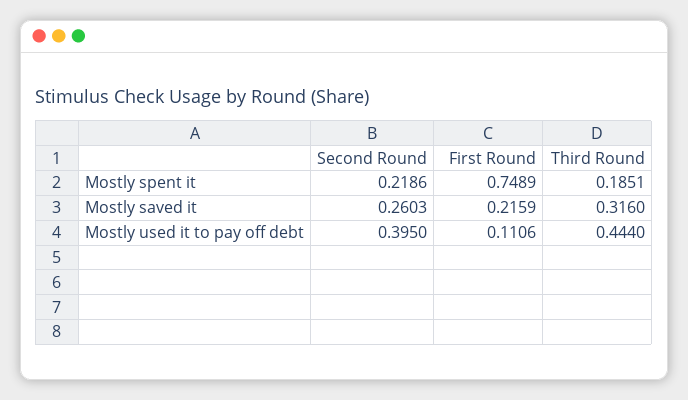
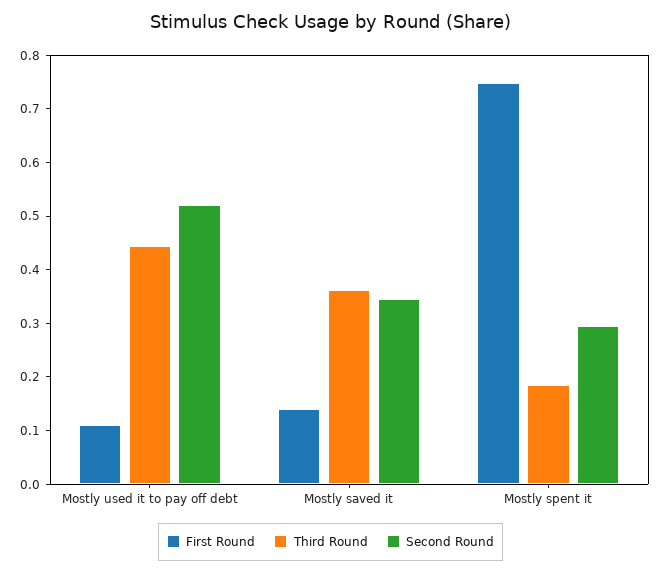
Second Round, Mostly spent it: 0.2186 -> 0.3
Second Round, Mostly saved it: 0.2603 -> 0.34
First Round, Mostly saved it: 0.2159 -> 0.14
Third Round, Mostly saved it: 0.316 -> 0.36
Second Round, Mostly used it to pay off debt: 0.395 -> 0.52

